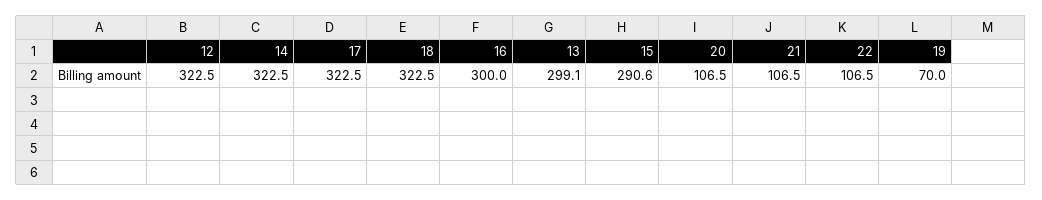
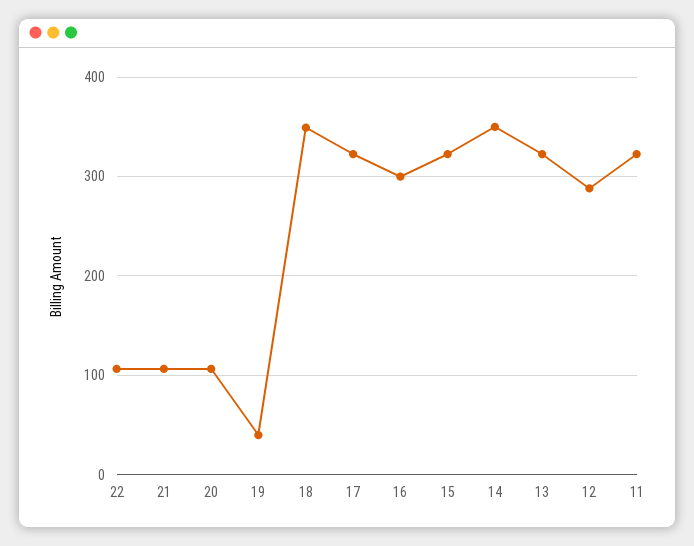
12: 322.5 -> 290
14: 322.5 -> 350
18: 322.5 -> 350
13: 299.1 -> 320
15: 290.6 -> 320
19: 70 -> 40
11: none -> 320

